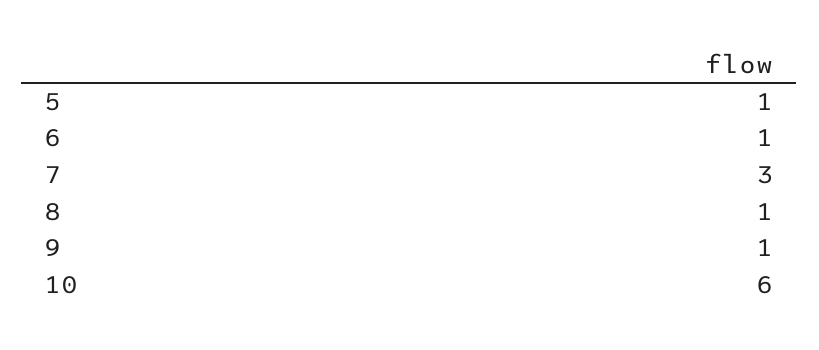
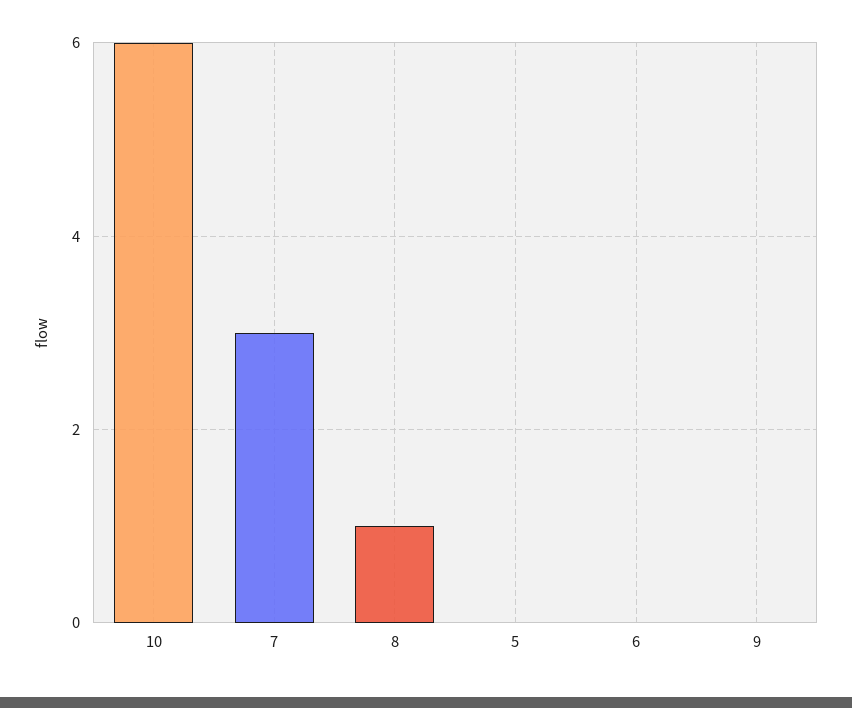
5: 1 -> 0
6: 1 -> 0
9: 1 -> 0

